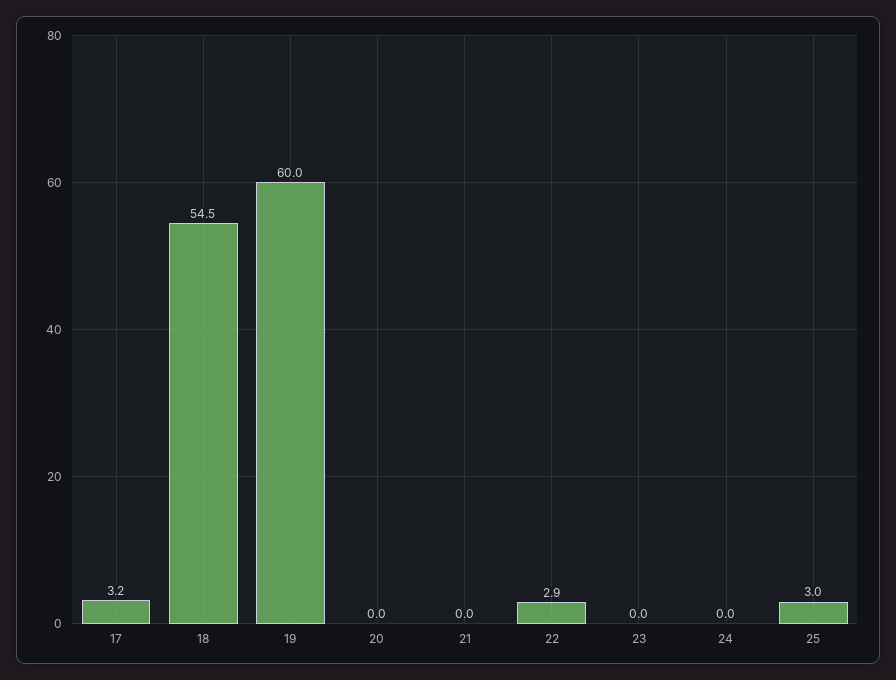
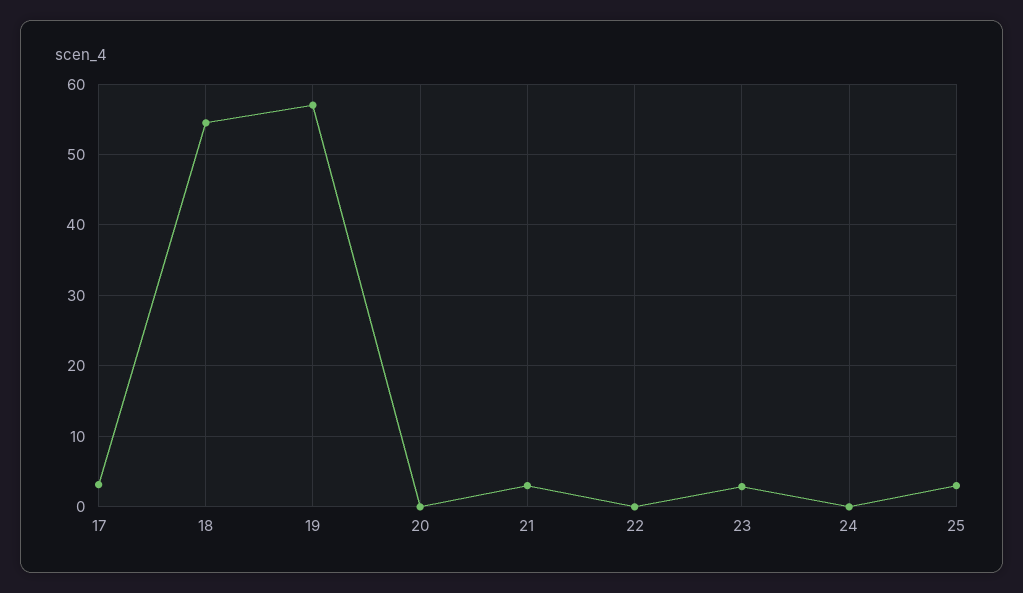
19: 60 -> 57
21: 0 -> 3
22: 2.9 -> 0
23: 0 -> 3

